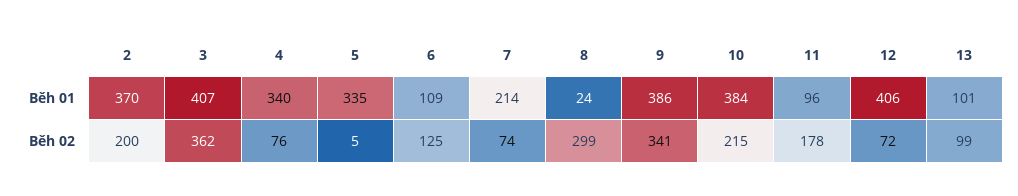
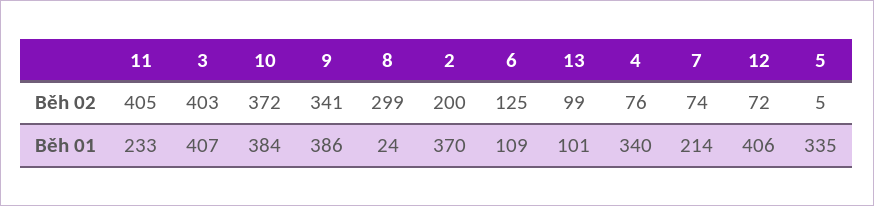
11, Běh 01: 96 -> 233
3, Běh 02: 362 -> 403
10, Běh 02: 215 -> 372
11, Běh 02: 178 -> 405

